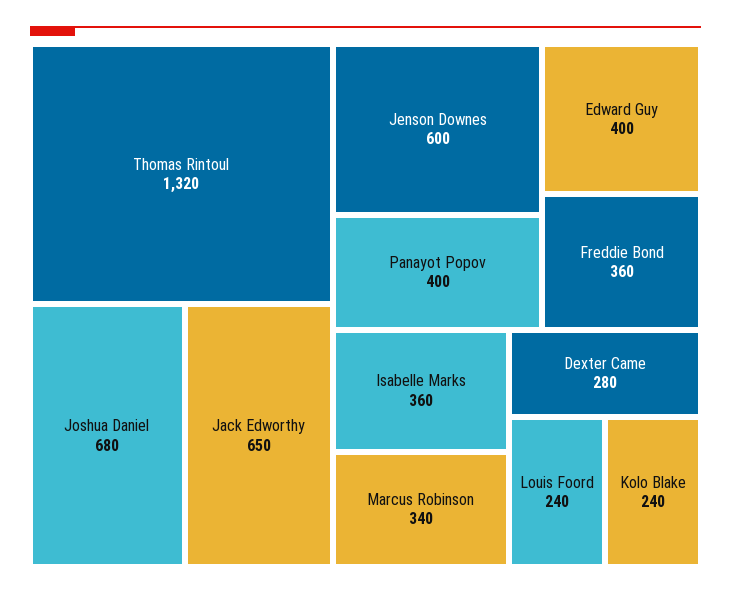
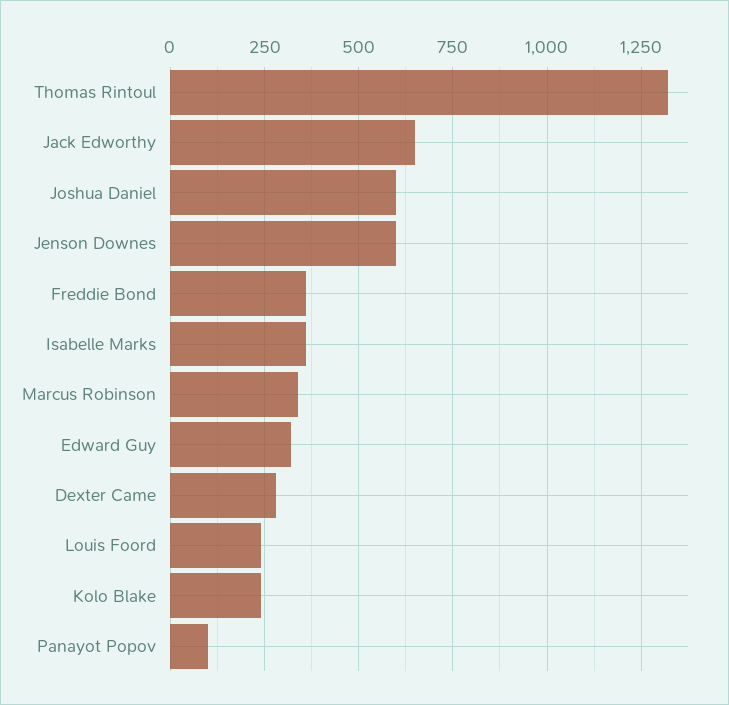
Joshua Daniel: 680 -> 600
Panayot Popov: 400 -> 100
Edward Guy: 400 -> 325

